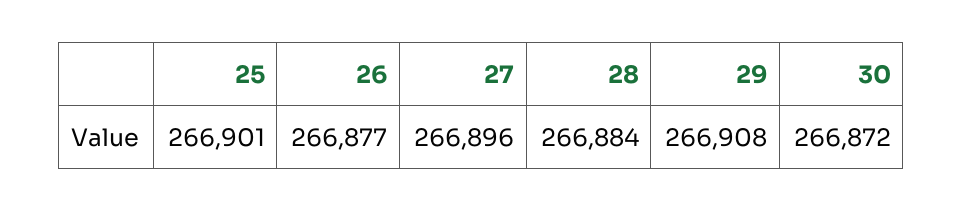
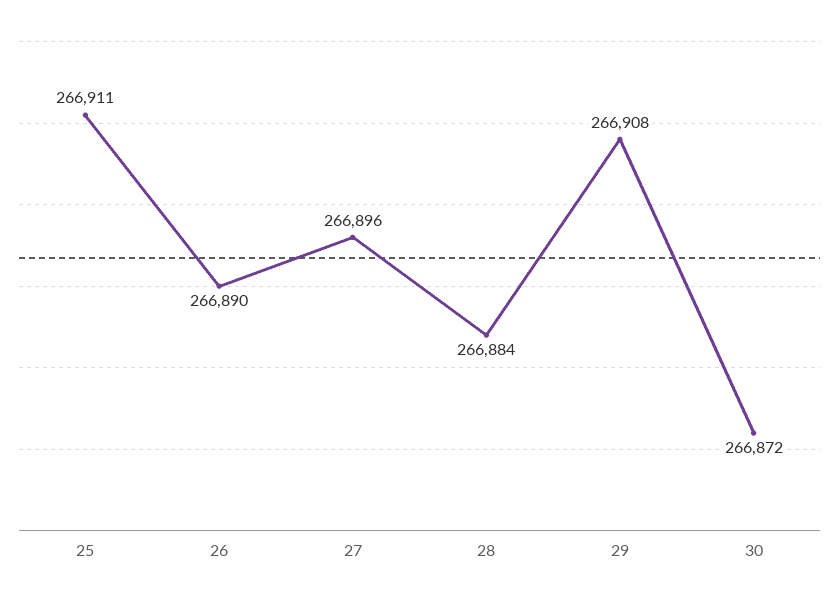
25: 266901 -> 266911
26: 266877 -> 266890

